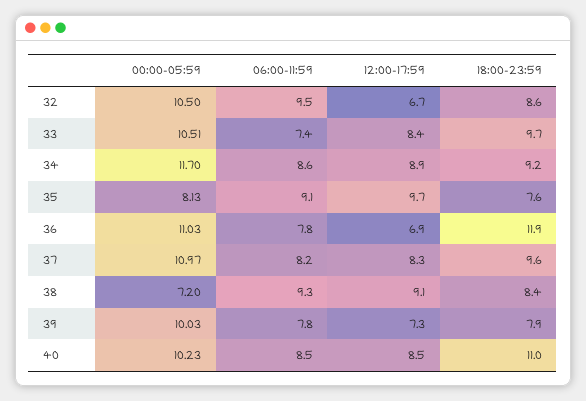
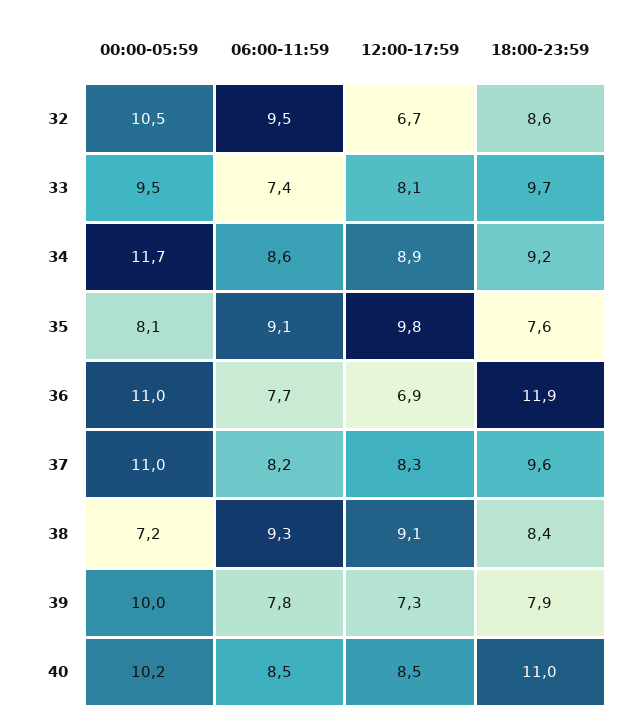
00:00-05:59, 33: 10.51 -> 9.5
12:00-17:59, 33: 8.4 -> 8.1
12:00-17:59, 35: 9.7 -> 9.8
06:00-11:59, 36: 7.8 -> 7.7

